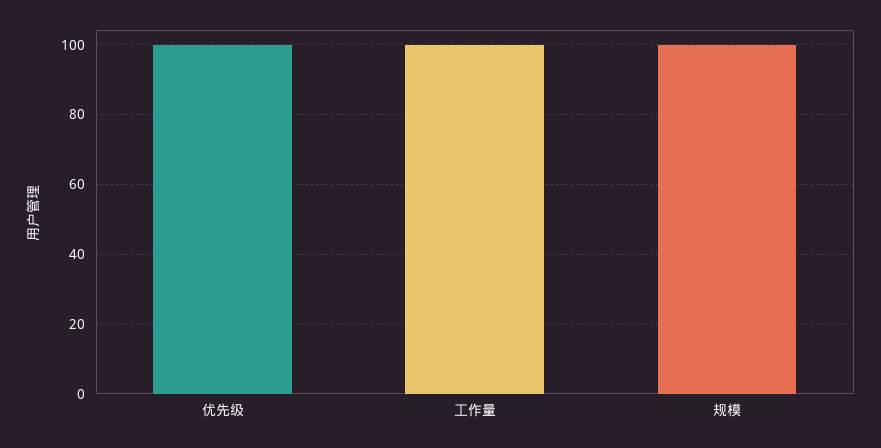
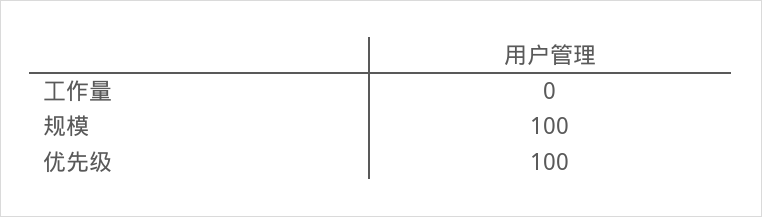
工作量: 100 -> 0

